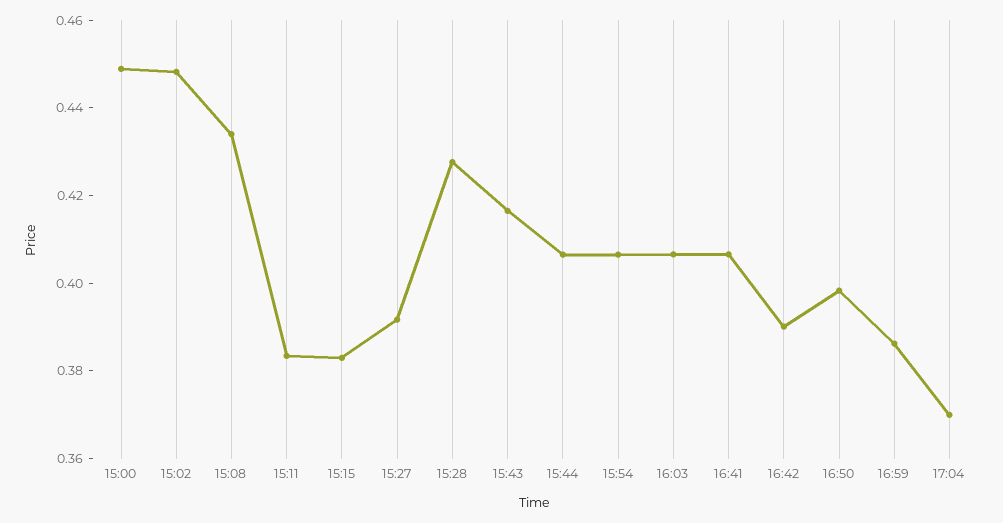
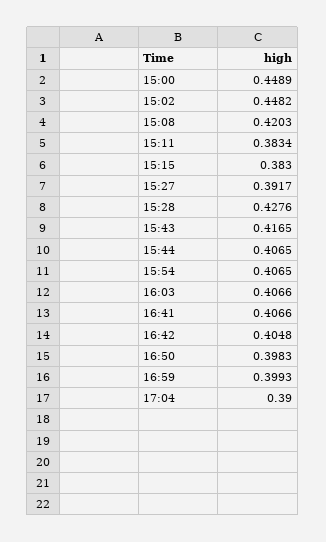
15:08: 0.435 -> 0.4203
16:42: 0.39 -> 0.4048
16:59: 0.385 -> 0.3993
17:04: 0.37 -> 0.39

